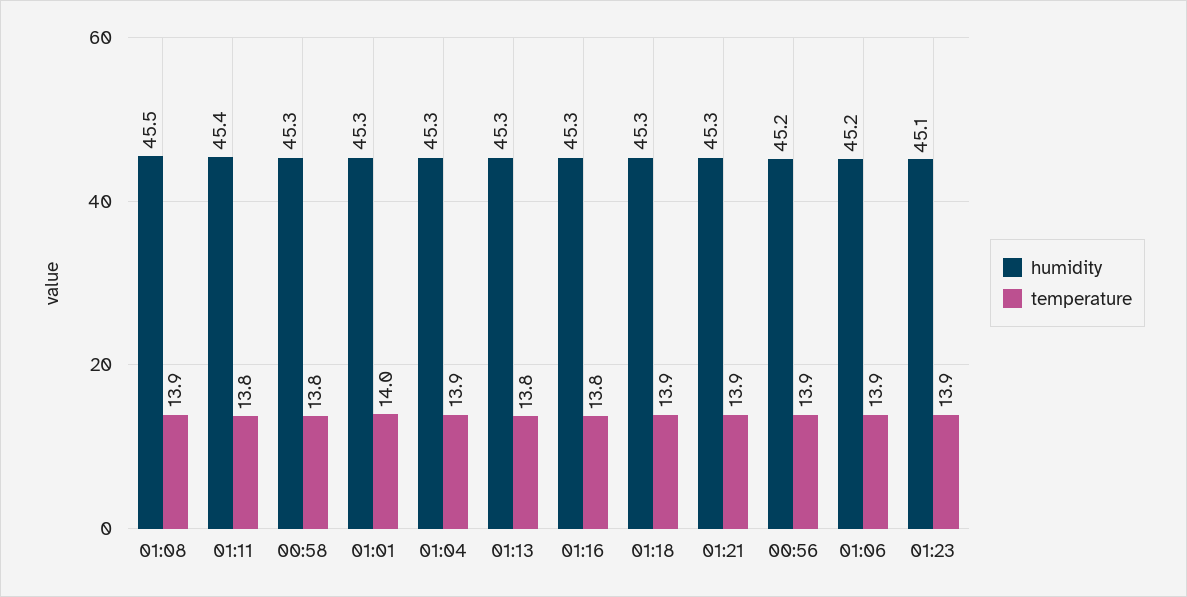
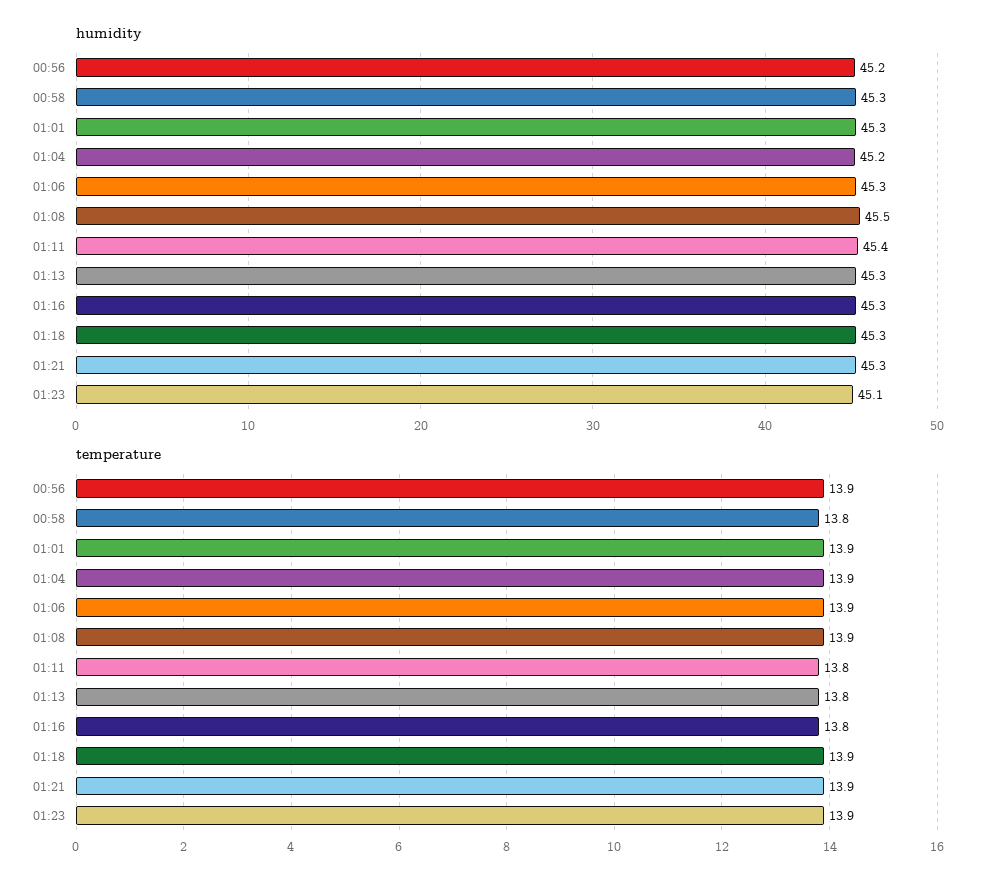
temperature, 01:01: 14 -> 13.9
humidity, 01:04: 45.3 -> 45.2
humidity, 01:06: 45.2 -> 45.3

